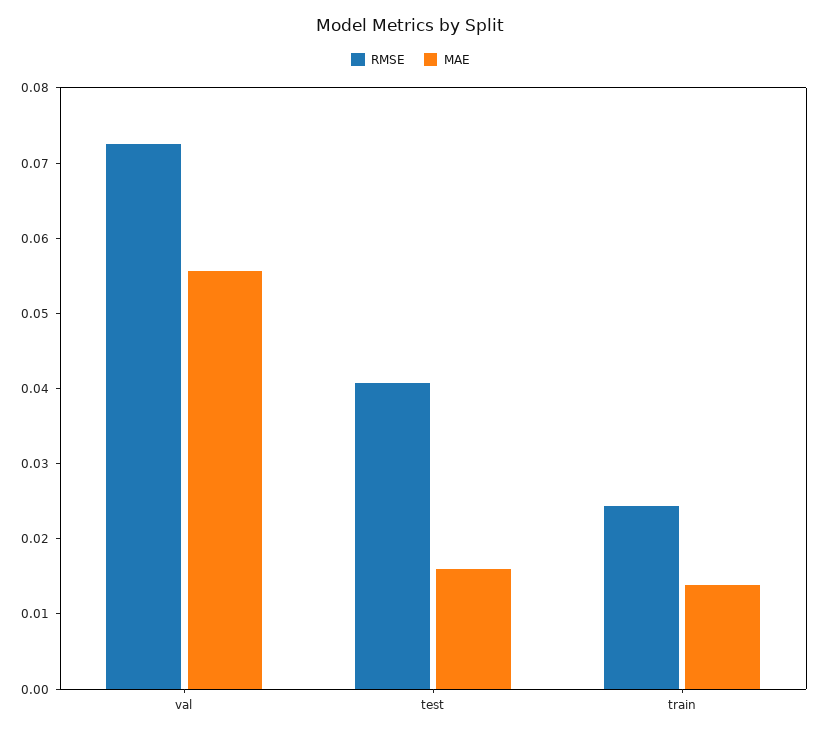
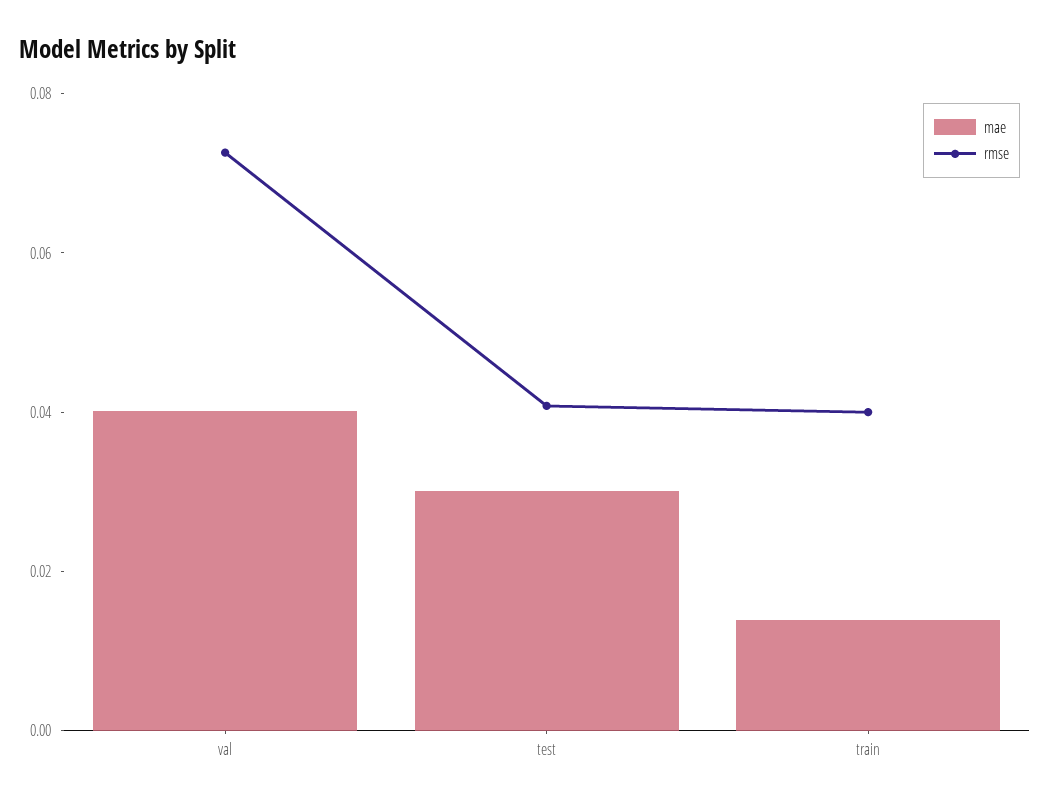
MAE, val: 0.056 -> 0.04
MAE, test: 0.016 -> 0.03
RMSE, train: 0.024 -> 0.04

